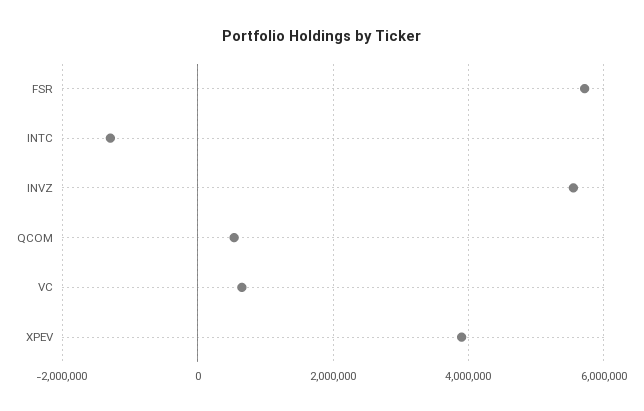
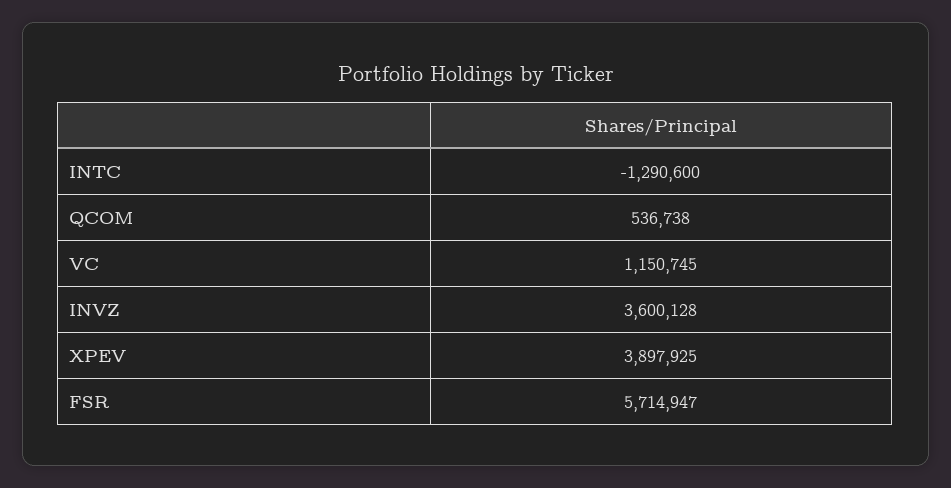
INVZ: 5600000 -> 3600128
VC: 600000 -> 1150745

